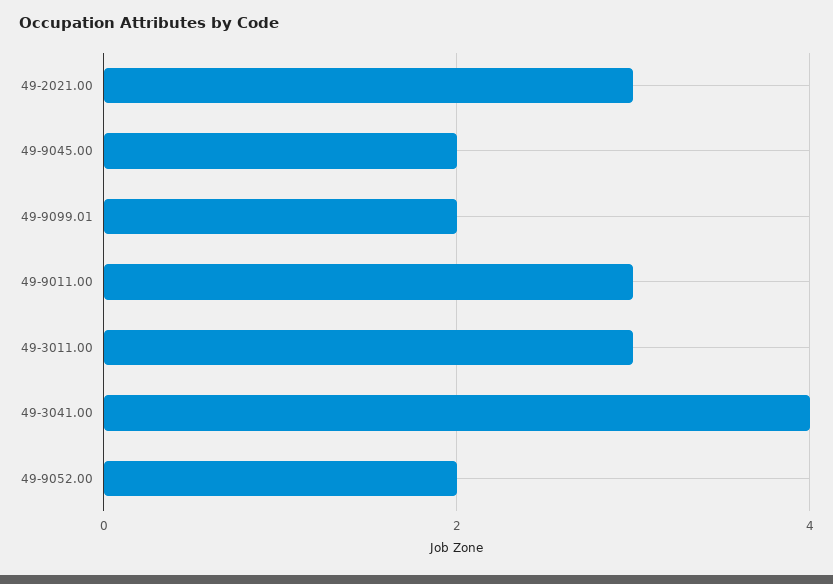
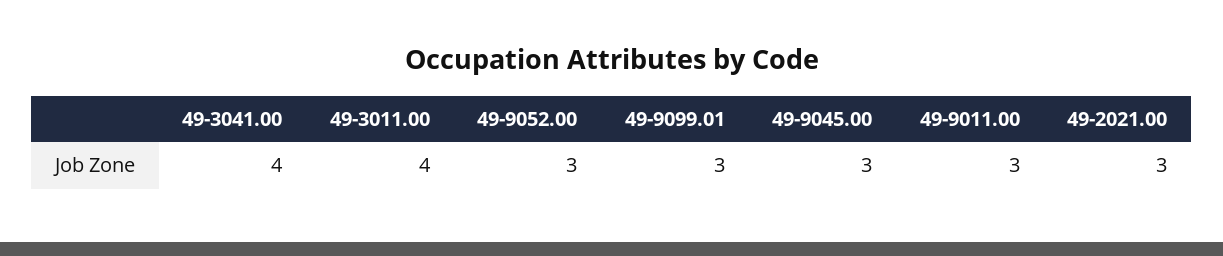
49-9045.00: 2 -> 3
49-9099.01: 2 -> 3
49-3011.00: 3 -> 4
49-9052.00: 2 -> 3

